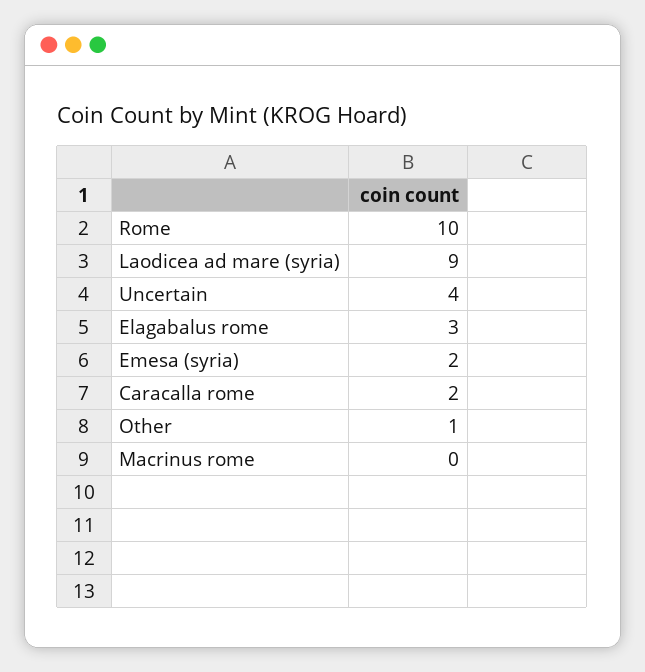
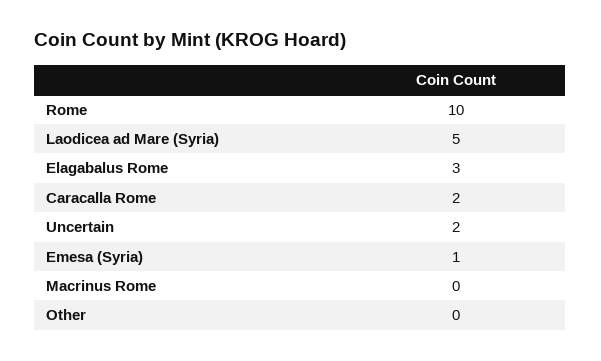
Laodicea ad mare (syria): 9 -> 5
Uncertain: 4 -> 2
Emesa (syria): 2 -> 1
Other: 1 -> 0

